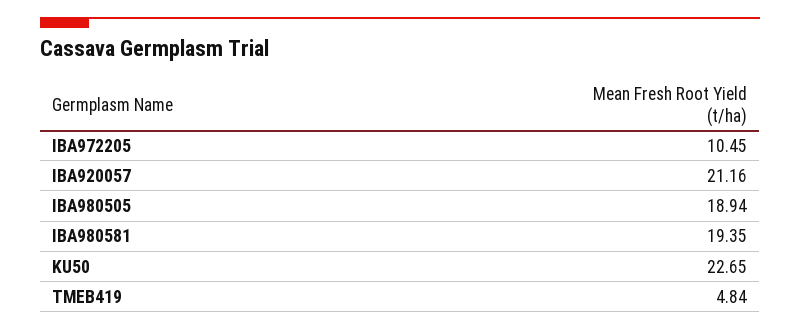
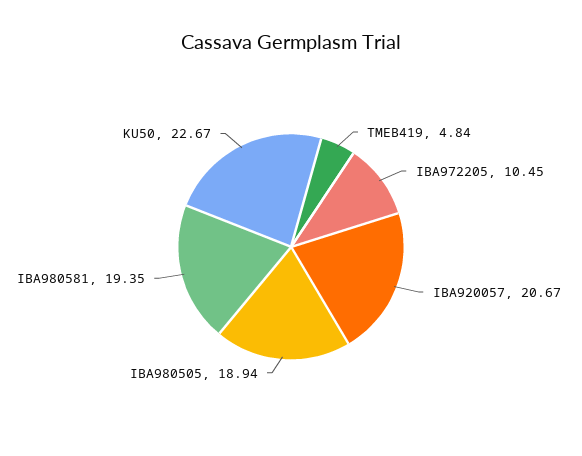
IBA920057: 21.16 -> 20.67
KU50: 22.65 -> 22.67

